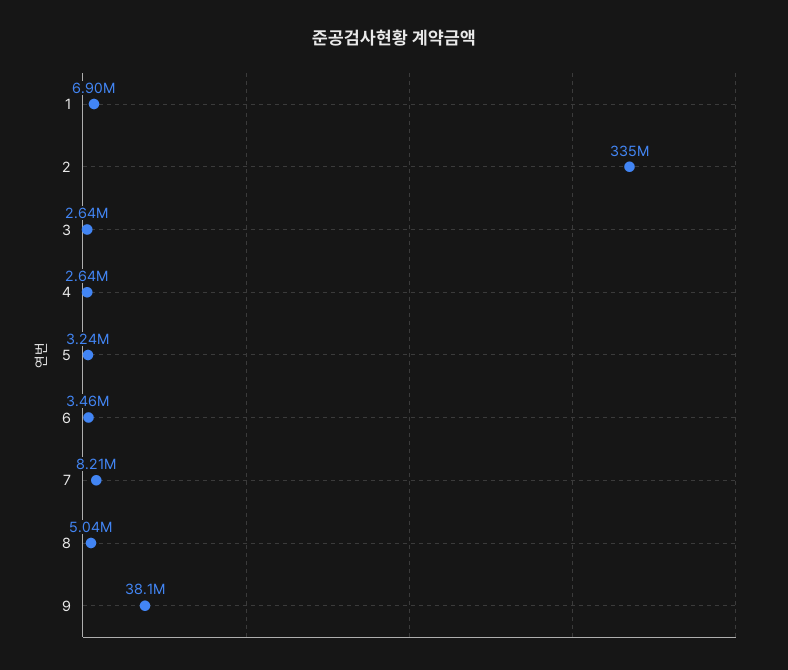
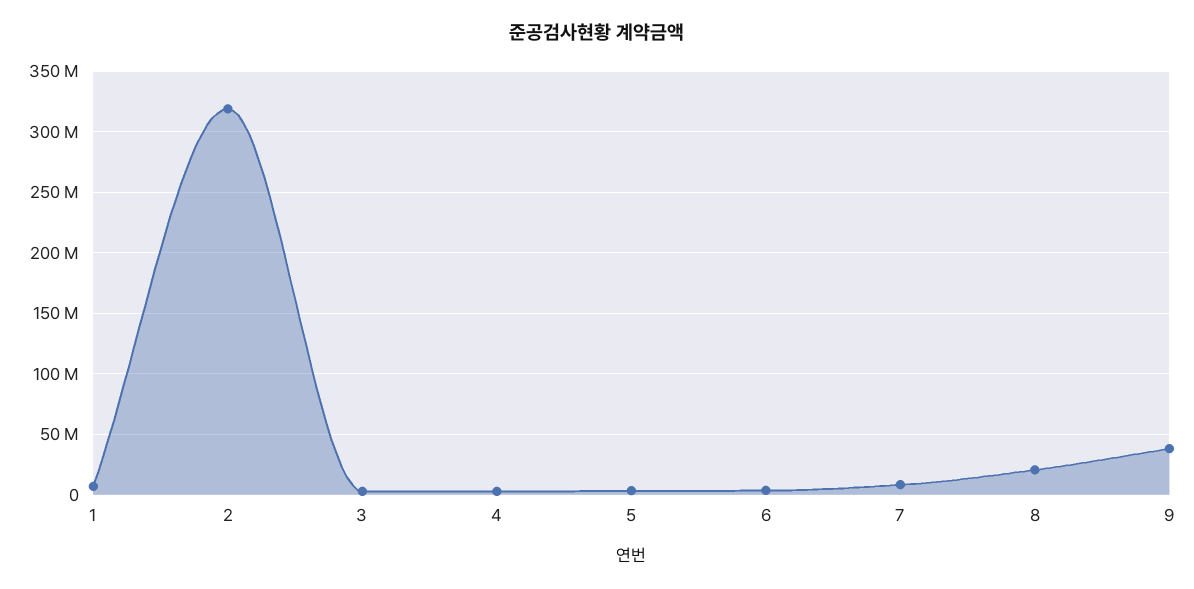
2: 335000000 -> 320000000
8: 5040000 -> 20000000

